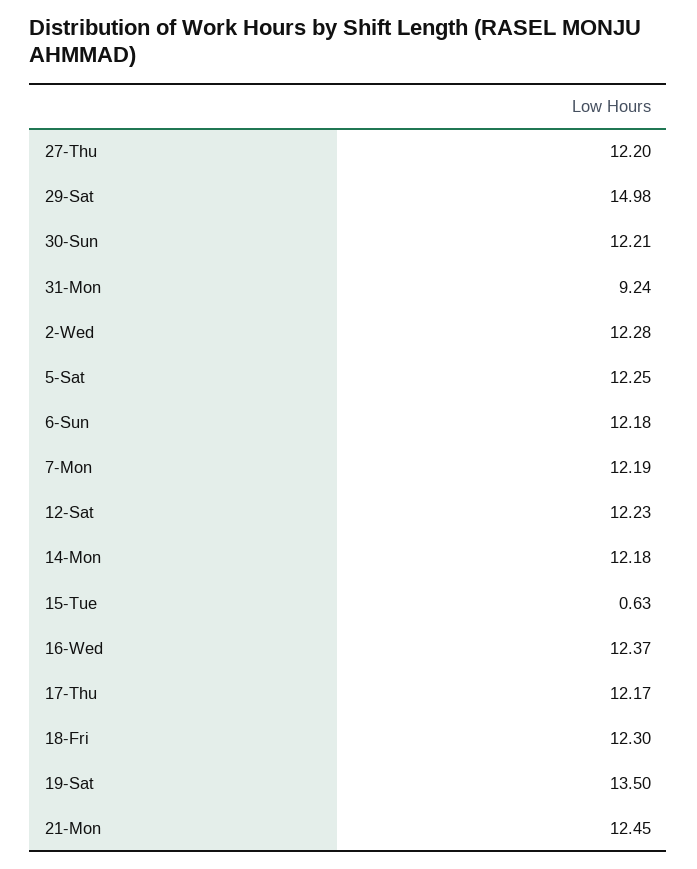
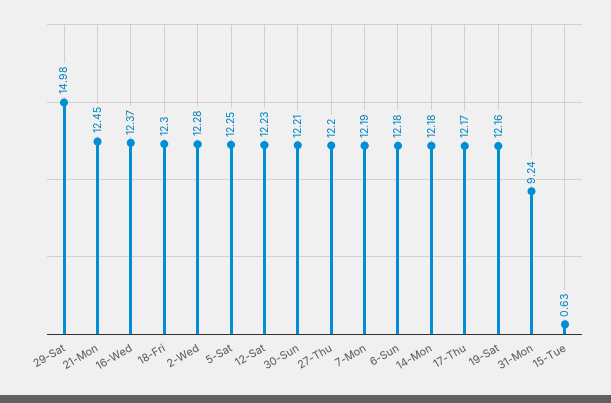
19-Sat: 13.5 -> 12.16

